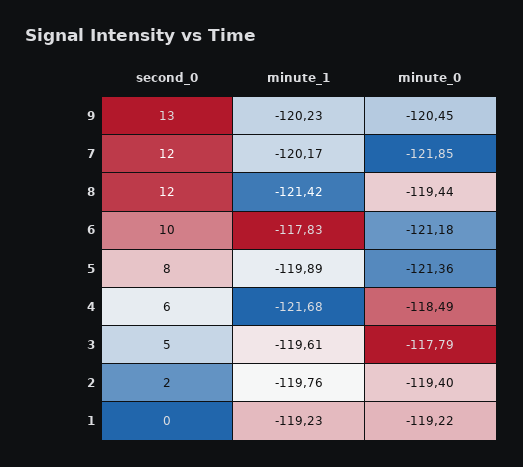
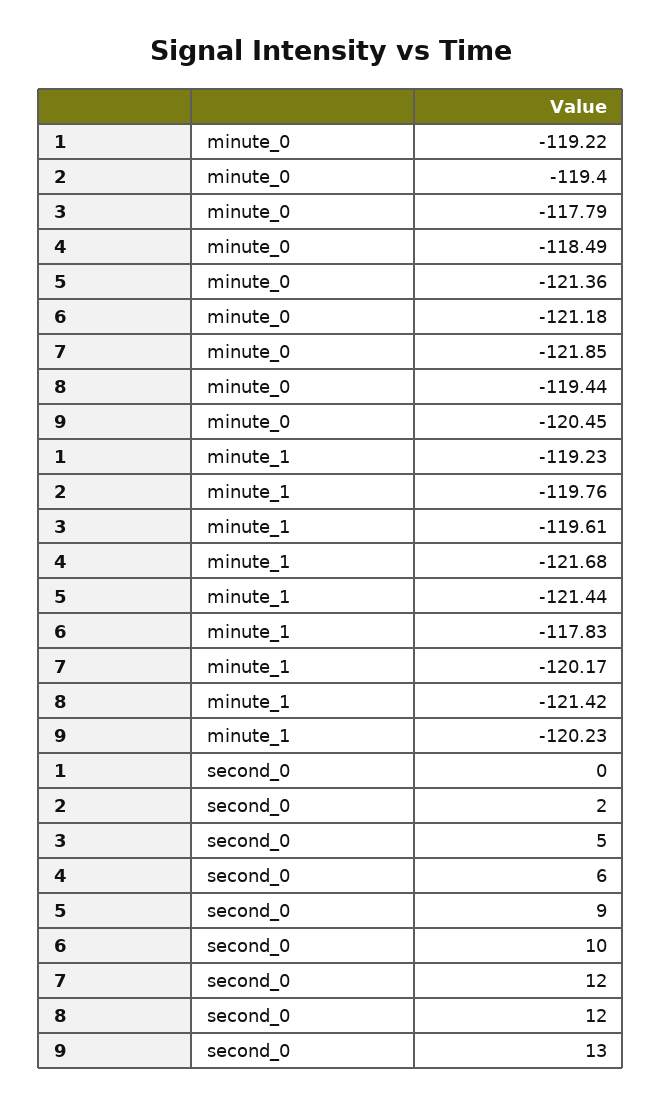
second_0, 5: 8 -> 9
minute_1, 5: -119.89 -> -121.44

